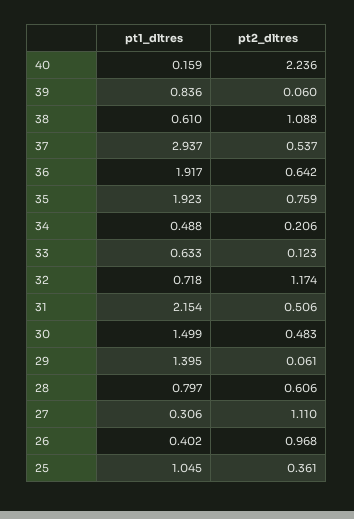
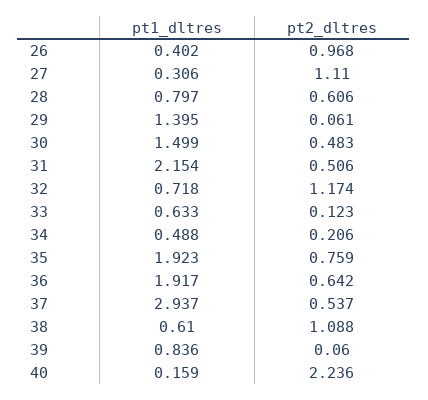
pt1_dltres, 25: 1.045 -> none
pt2_dltres, 25: 0.361 -> none

